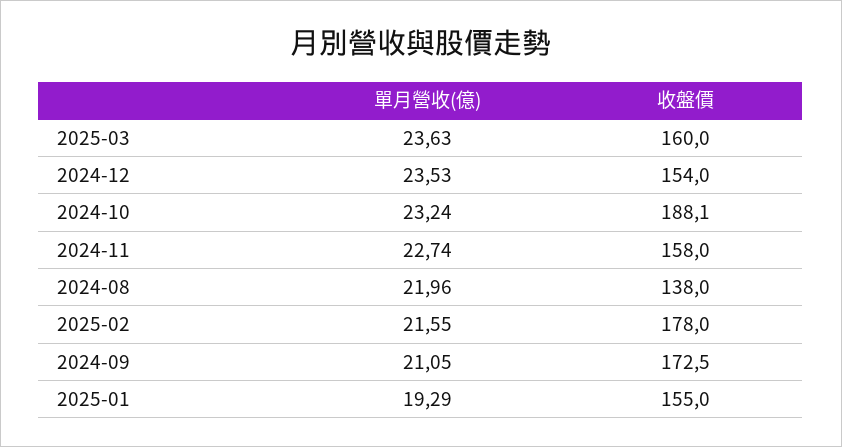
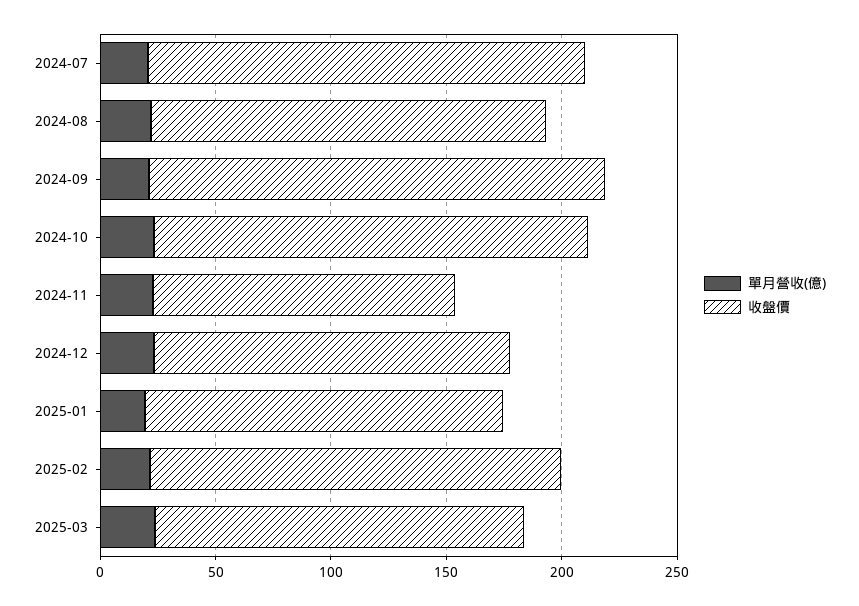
收盤價, 2024-11: 158 -> 130
收盤價, 2024-08: 138 -> 170
收盤價, 2024-09: 172.5 -> 200
單月營收(億), 2024-07: none -> 20
收盤價, 2024-07: none -> 190

